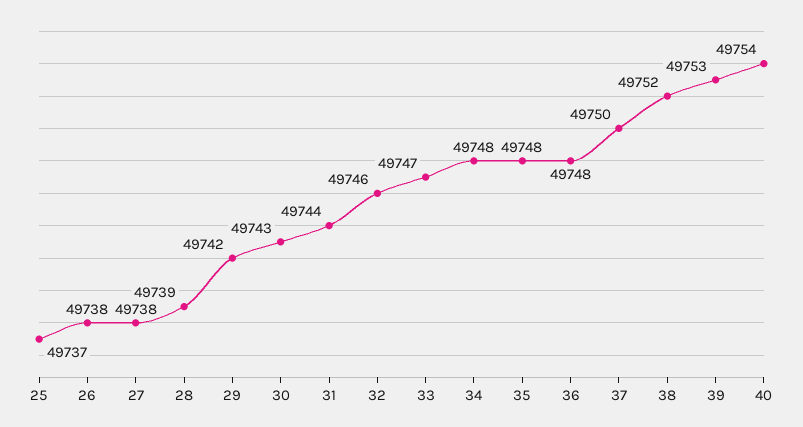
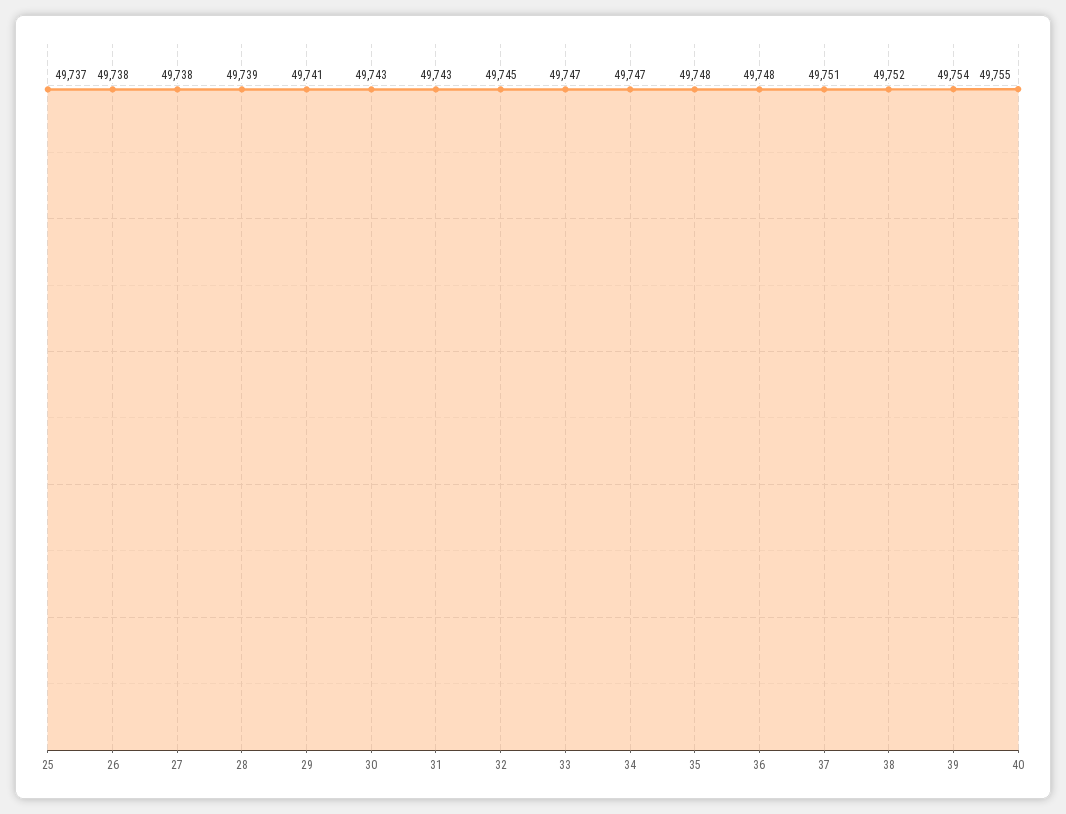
29: 49742 -> 49741
31: 49744 -> 49743
32: 49746 -> 49745
34: 49748 -> 49747
37: 49750 -> 49751
39: 49753 -> 49754
40: 49754 -> 49755

